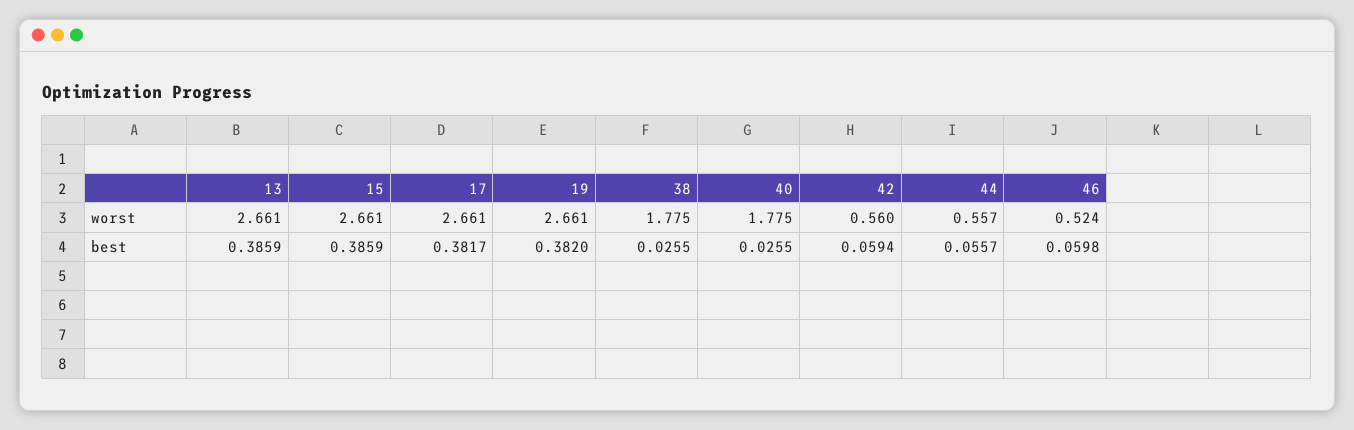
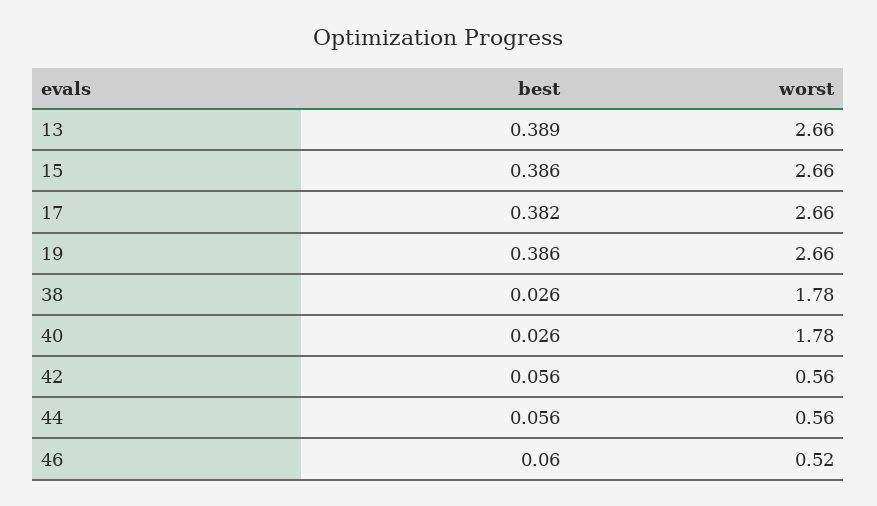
13, best: 0.3859 -> 0.389
19, best: 0.382 -> 0.386
42, best: 0.0594 -> 0.056

